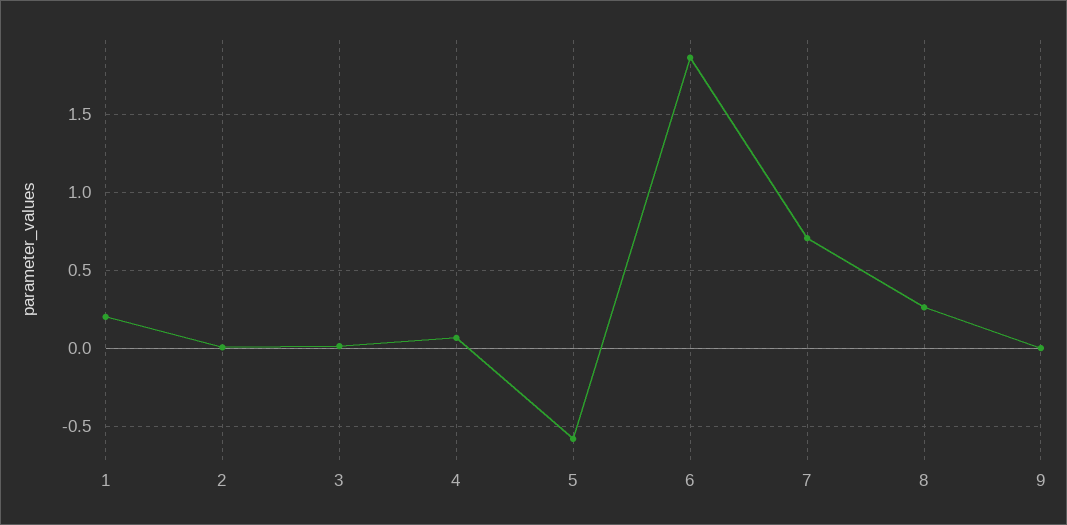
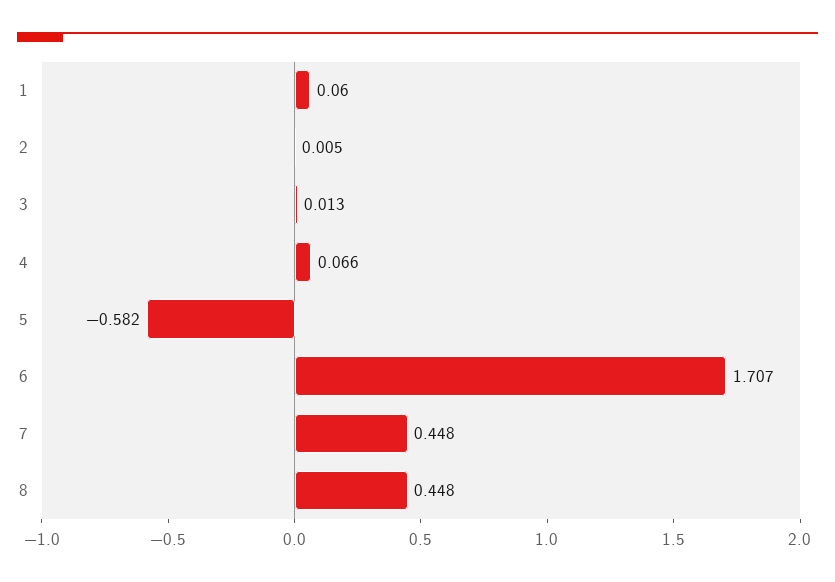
1: 0.2 -> 0.06
6: 1.85 -> 1.707
7: 0.7 -> 0.448
8: 0.25 -> 0.448
9: 0 -> none

